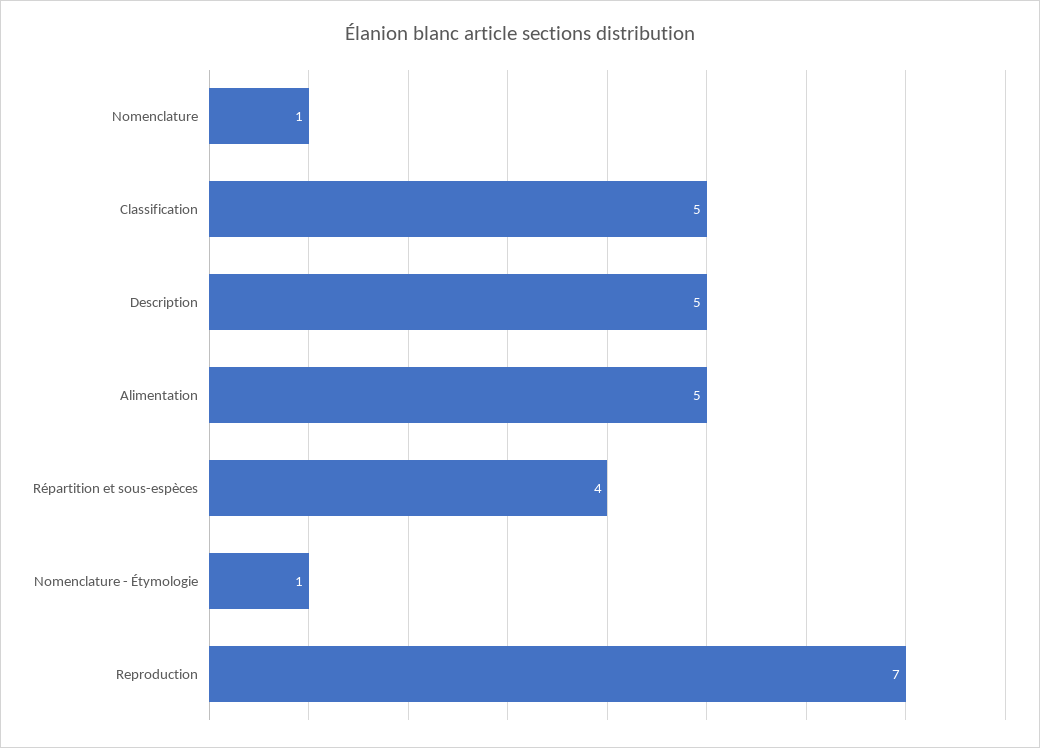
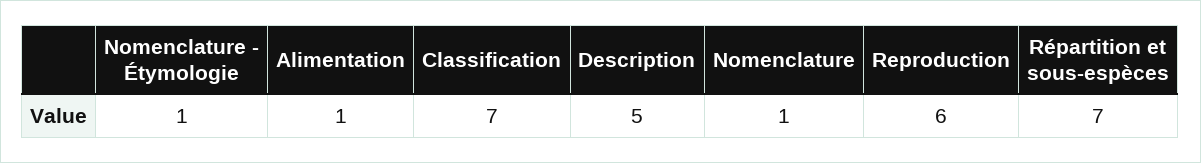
Classification: 5 -> 7
Alimentation: 5 -> 1
Répartition et sous-espèces: 4 -> 7
Reproduction: 7 -> 6

